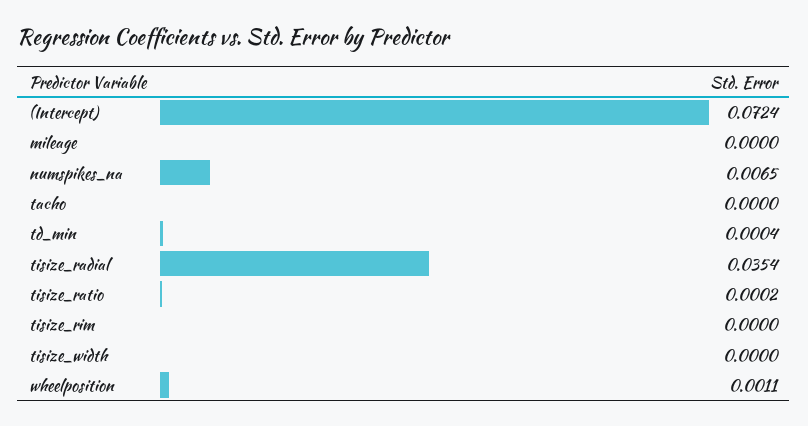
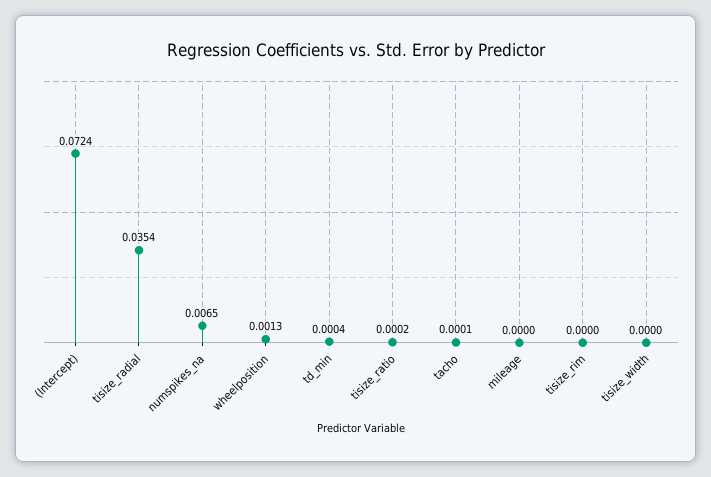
tacho: 0 -> 0.0001
wheelposition: 0.0011 -> 0.0013

